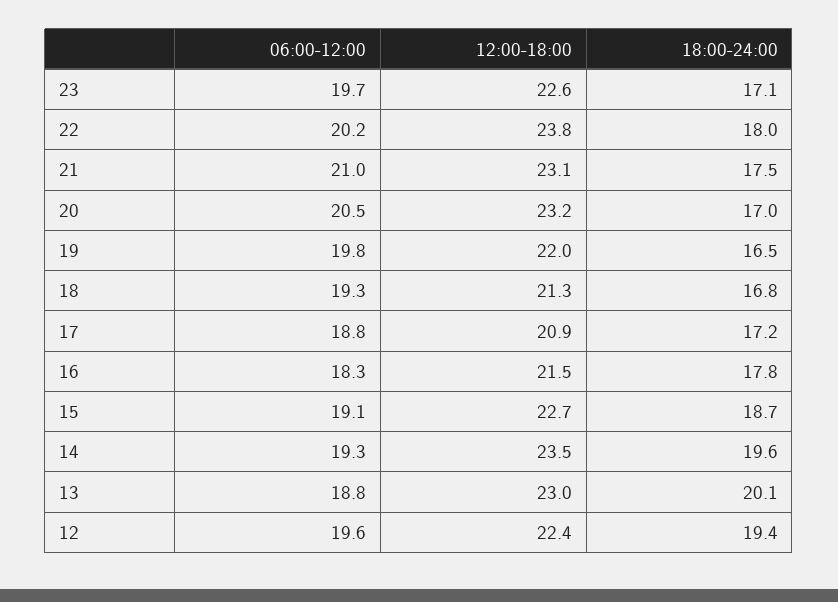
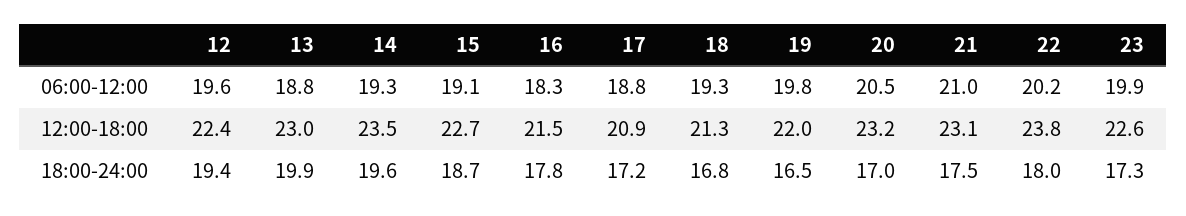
06:00-12:00, 23: 19.7 -> 19.9
18:00-24:00, 23: 17.1 -> 17.3
18:00-24:00, 13: 20.1 -> 19.9

